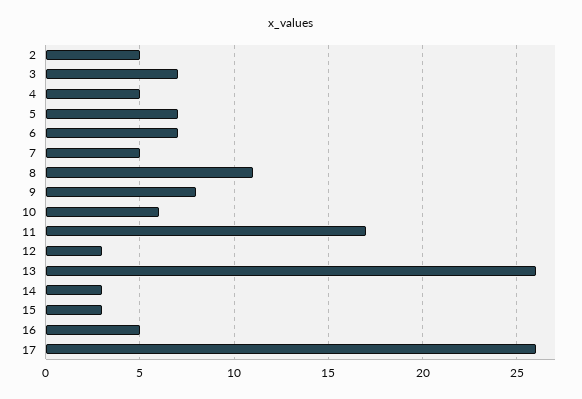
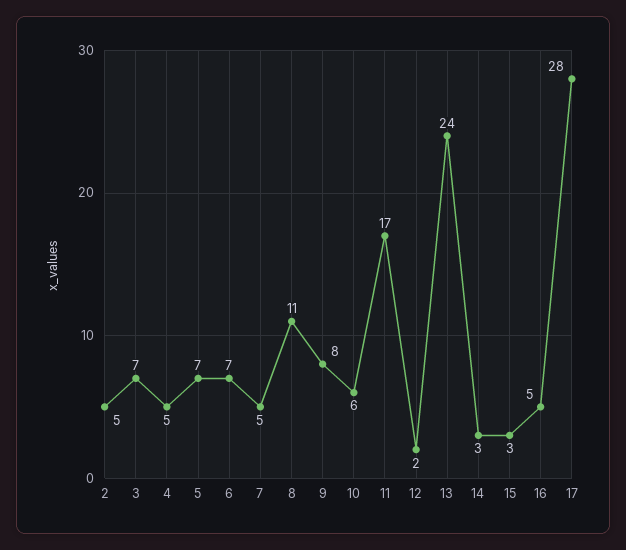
12: 3 -> 2
13: 26 -> 24
17: 26 -> 28

